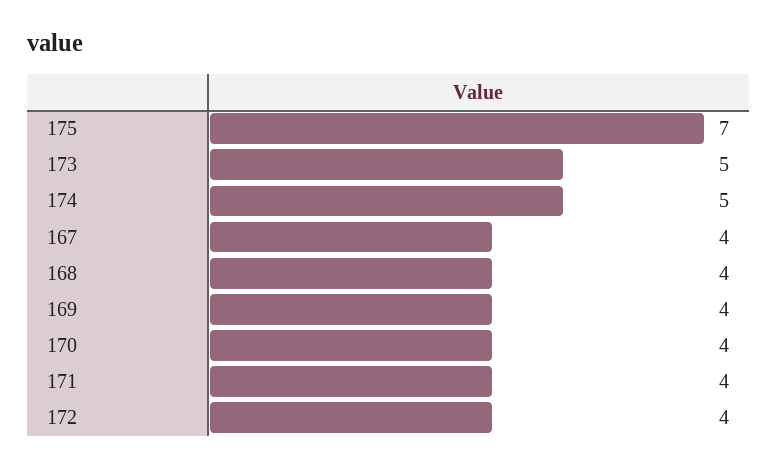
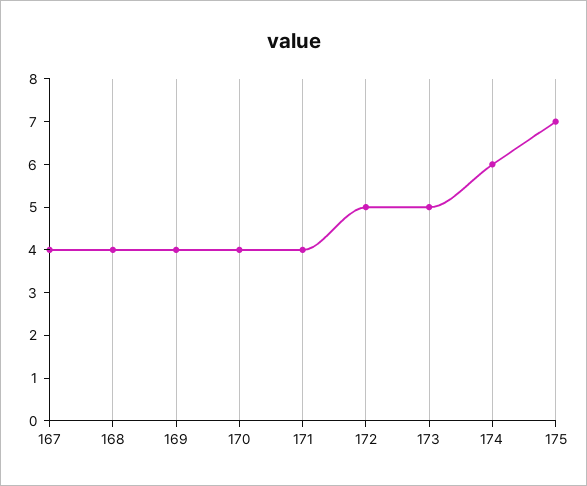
174: 5 -> 6
172: 4 -> 5

